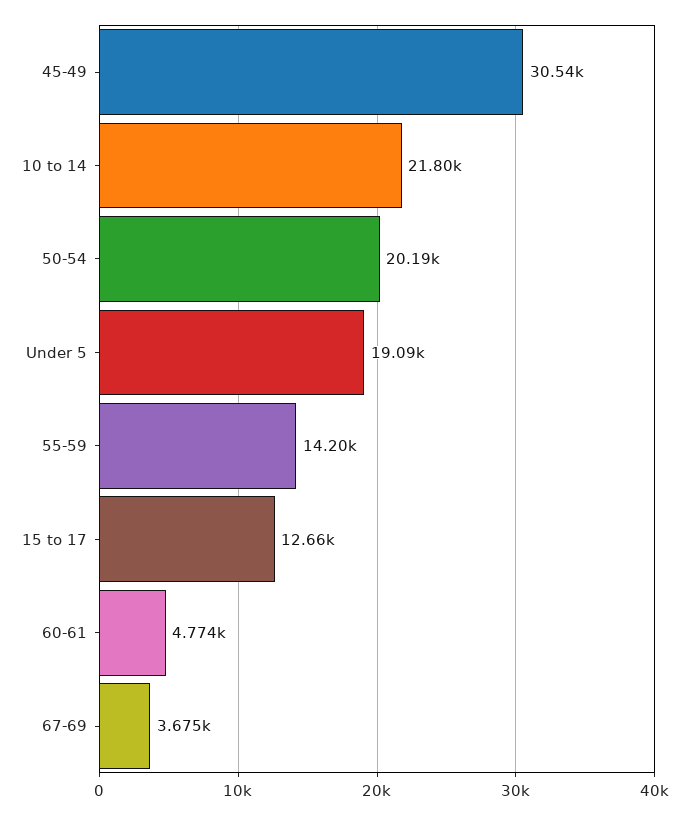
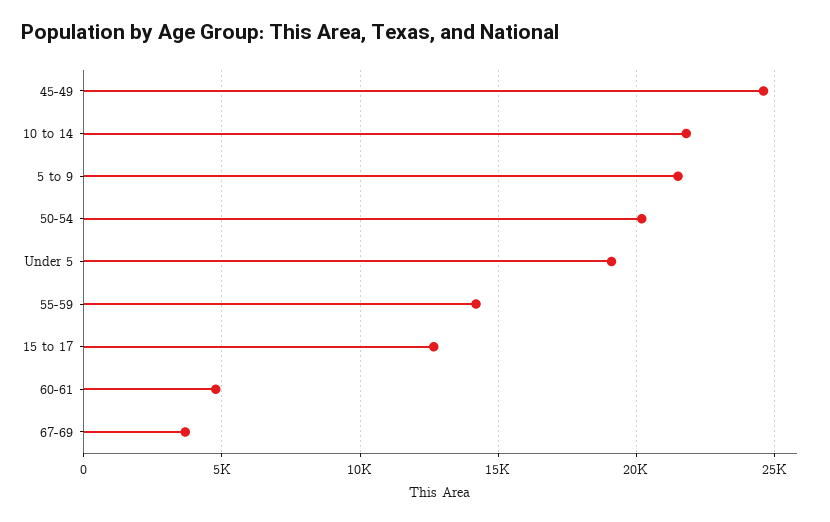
45-49: 30540 -> 24500
5 to 9: none -> 21500

